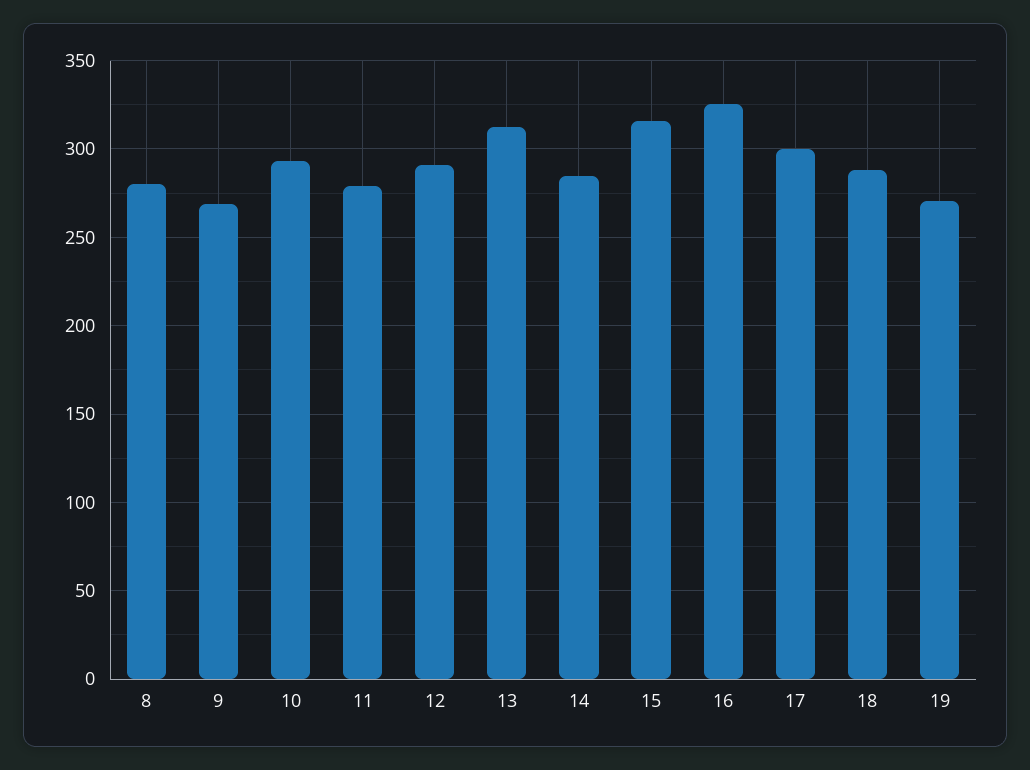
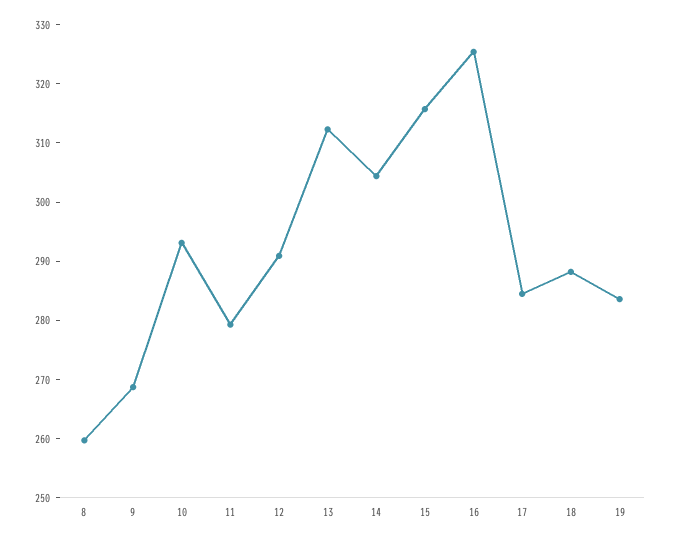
8: 280 -> 260
14: 285 -> 304
17: 300 -> 284
19: 270 -> 284

